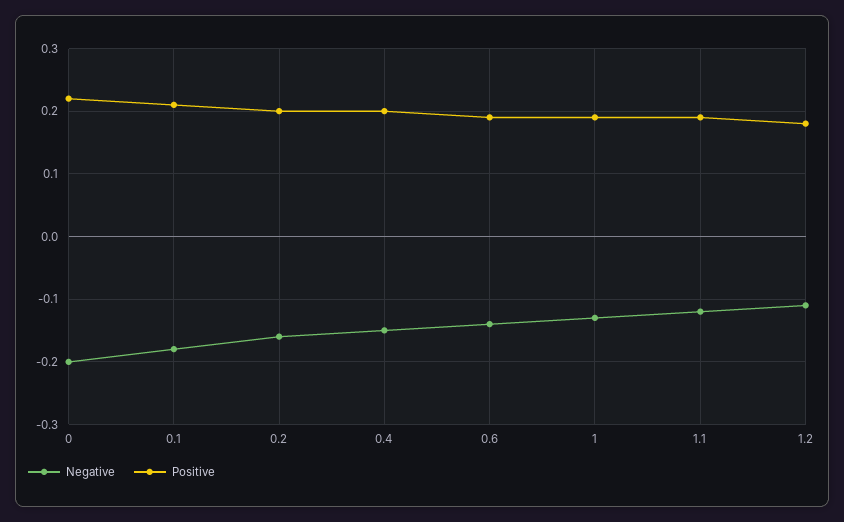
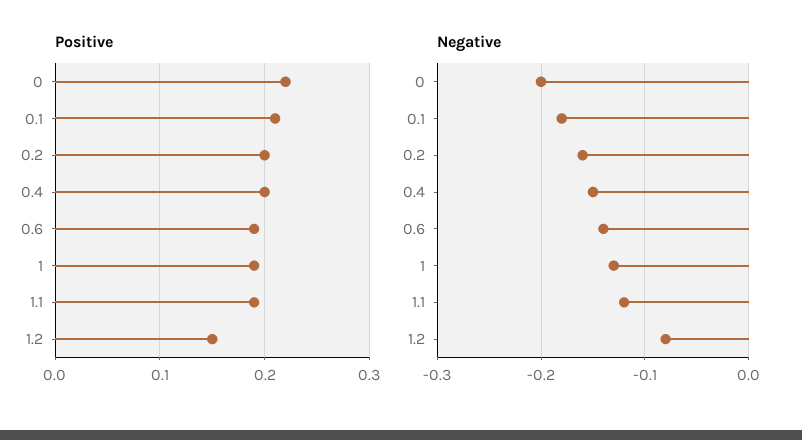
Negative, 1.2: -0.11 -> -0.08
Positive, 1.2: 0.18 -> 0.15

